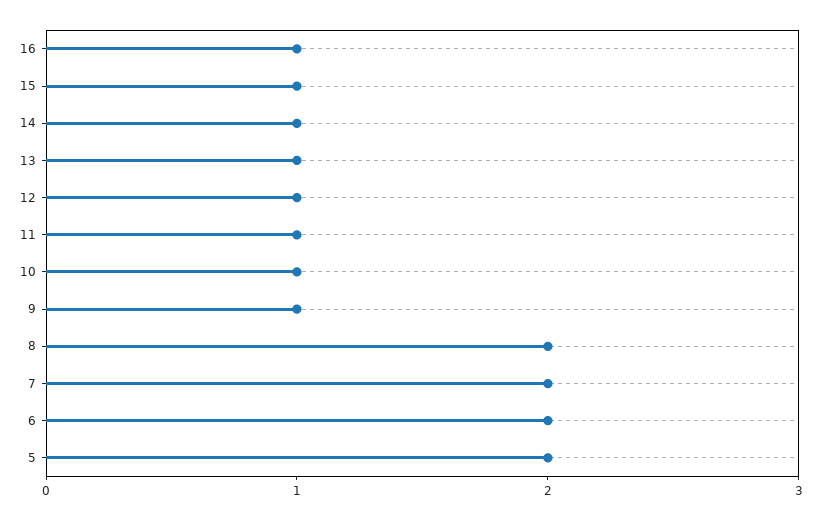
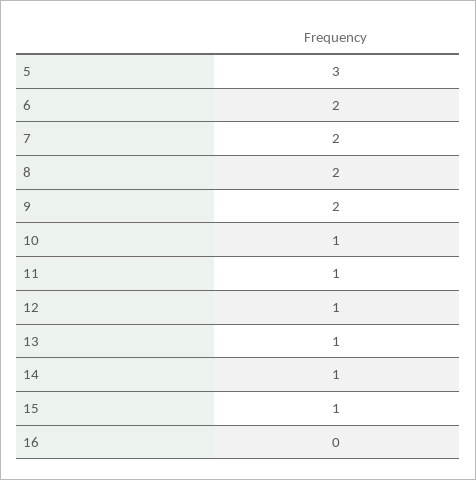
16: 1 -> 0
9: 1 -> 2
5: 2 -> 3

